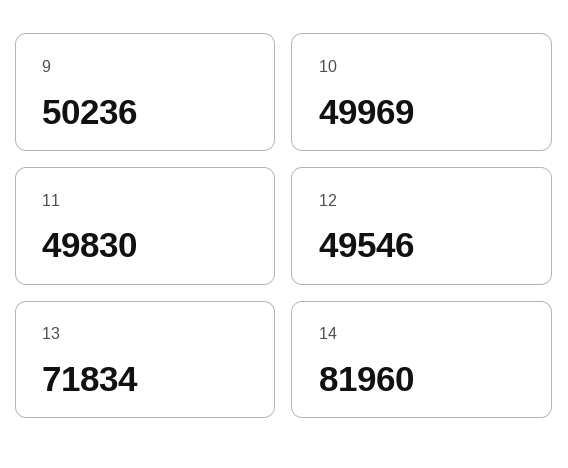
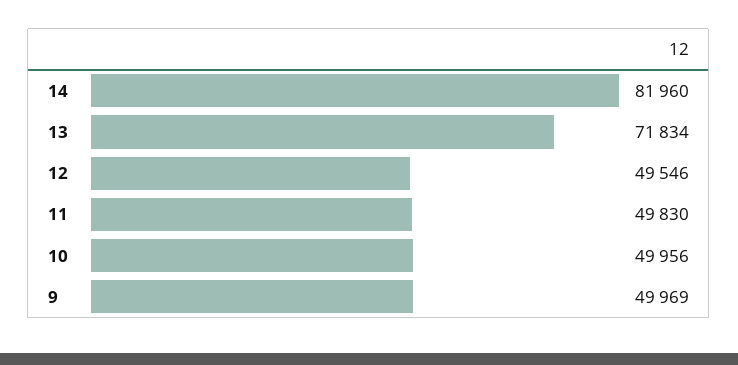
9: 50236 -> 49969
10: 49969 -> 49956

